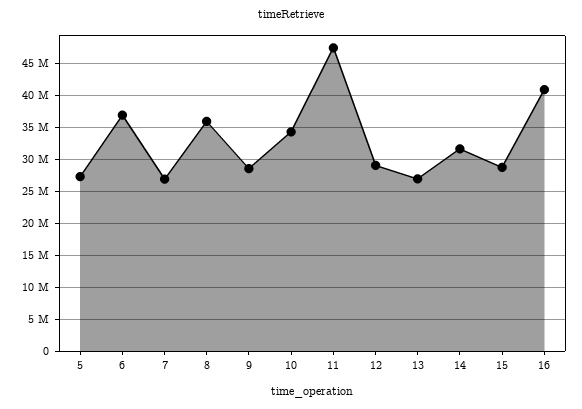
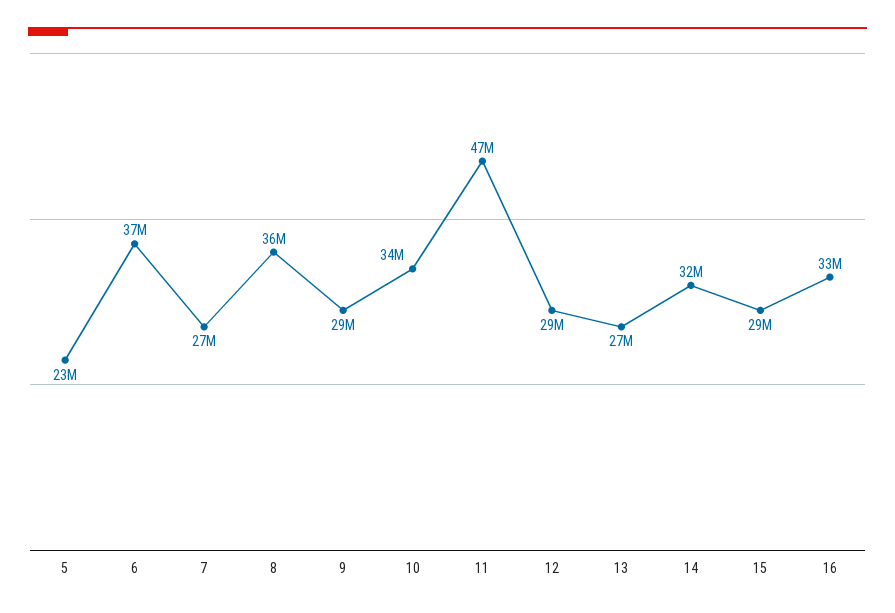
5: 27000000 -> 23000000
16: 41000000 -> 33000000

